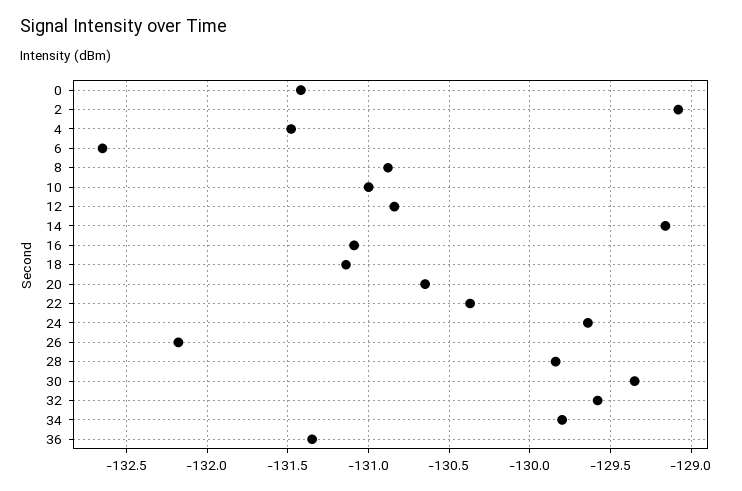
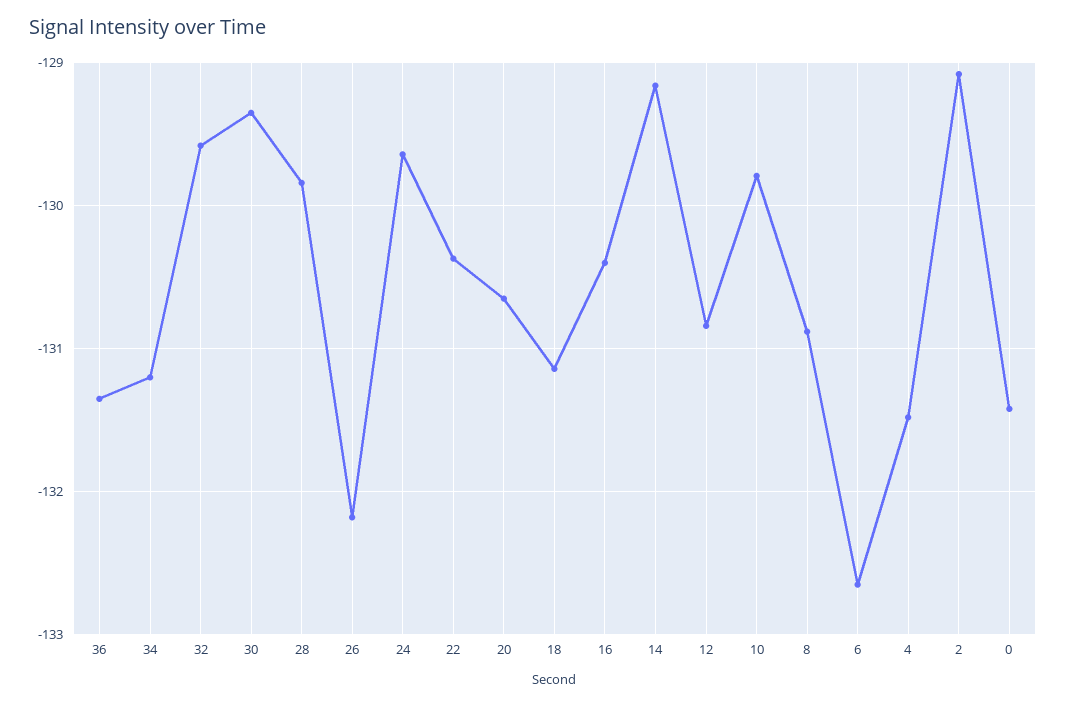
10: -131 -> -129.8
16: -131.1 -> -130.4
34: -129.8 -> -131.2

